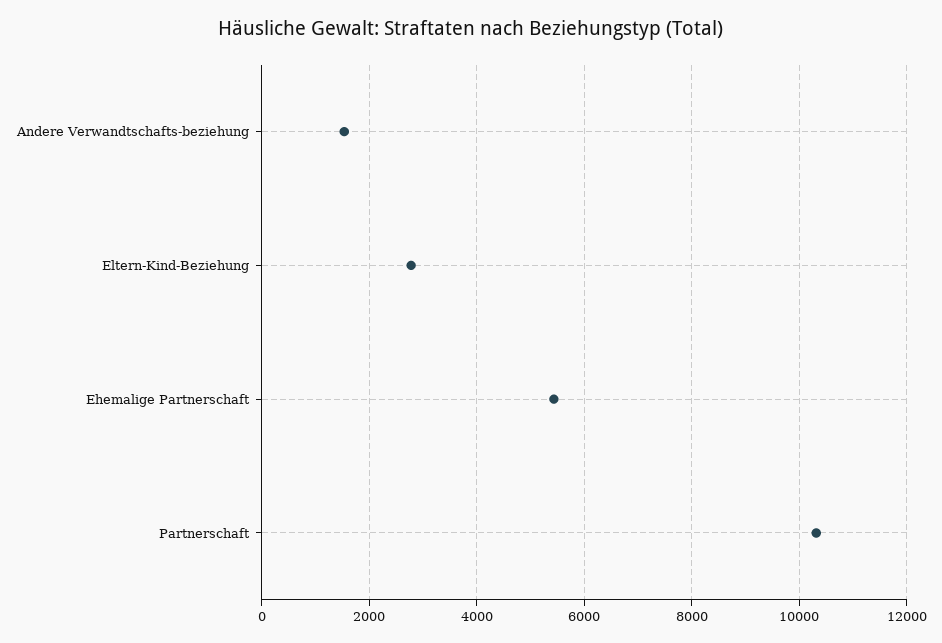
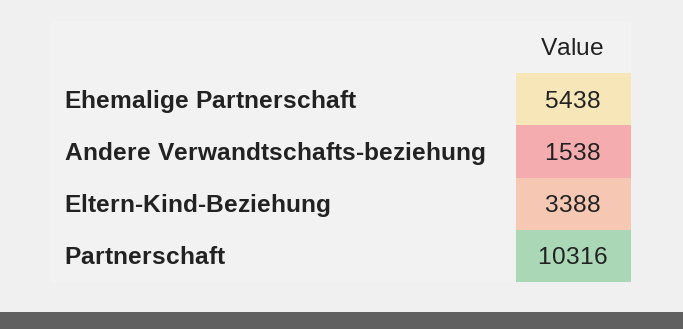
Eltern-Kind-Beziehung: 2800 -> 3388

